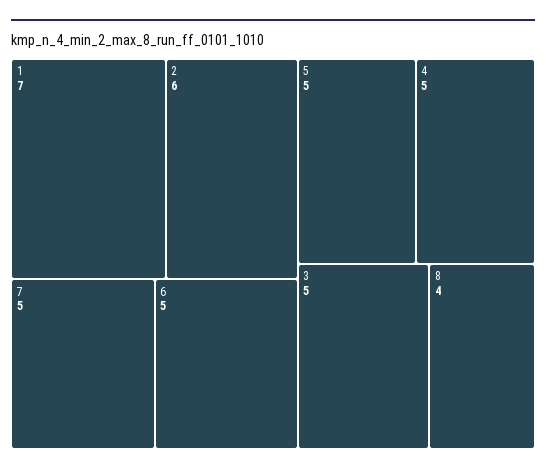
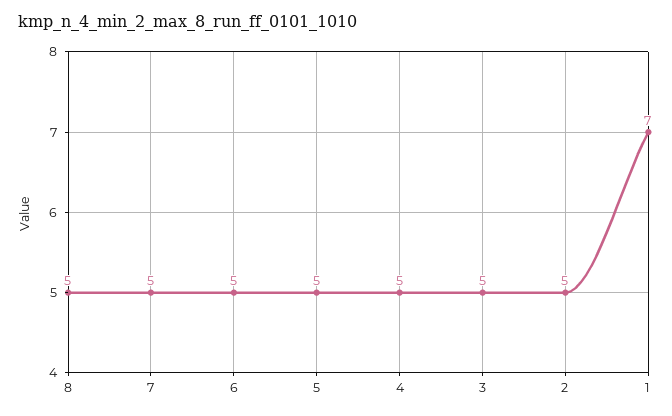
2: 6 -> 5
8: 4 -> 5

